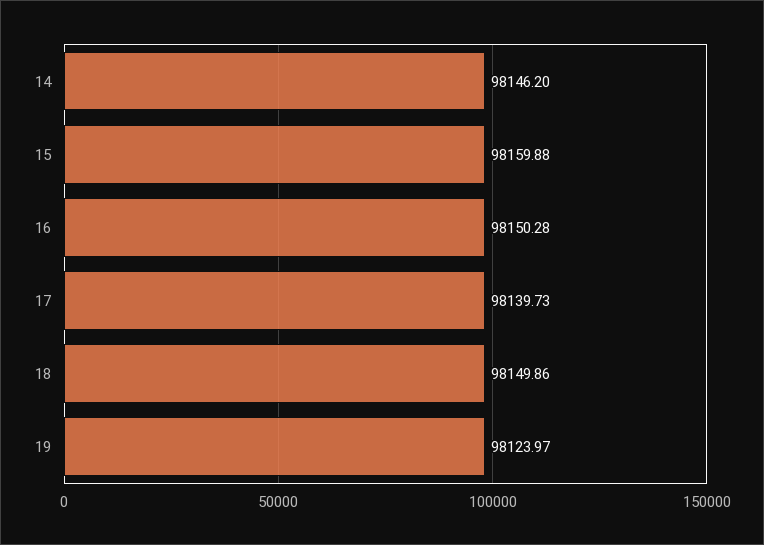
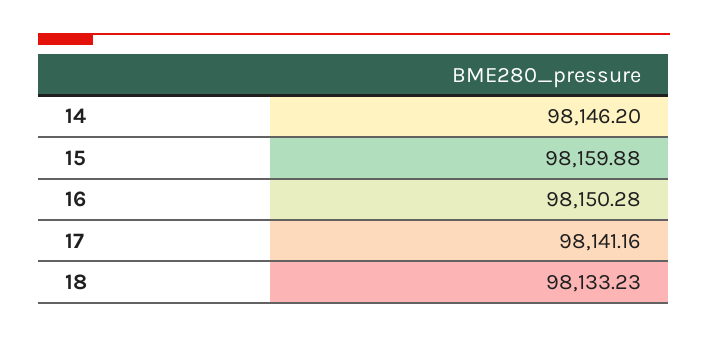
17: 98139.73 -> 98141.16
18: 98149.86 -> 98133.23
19: 98123.97 -> none

